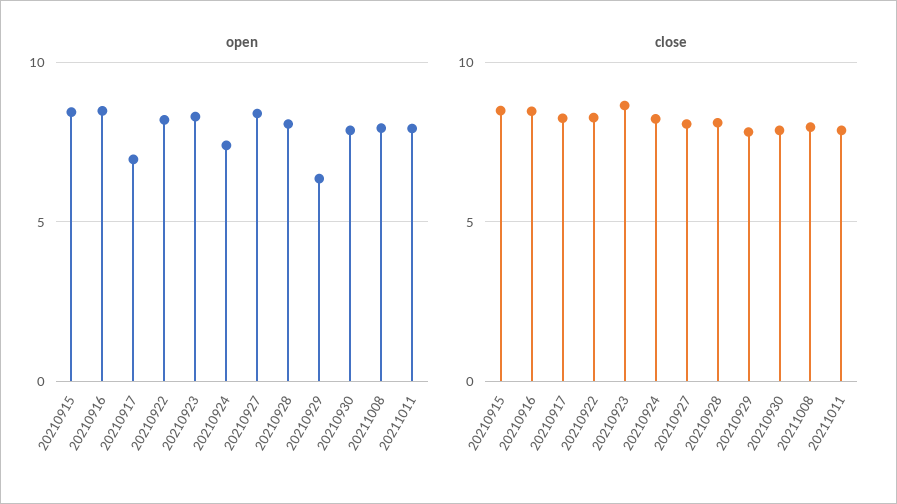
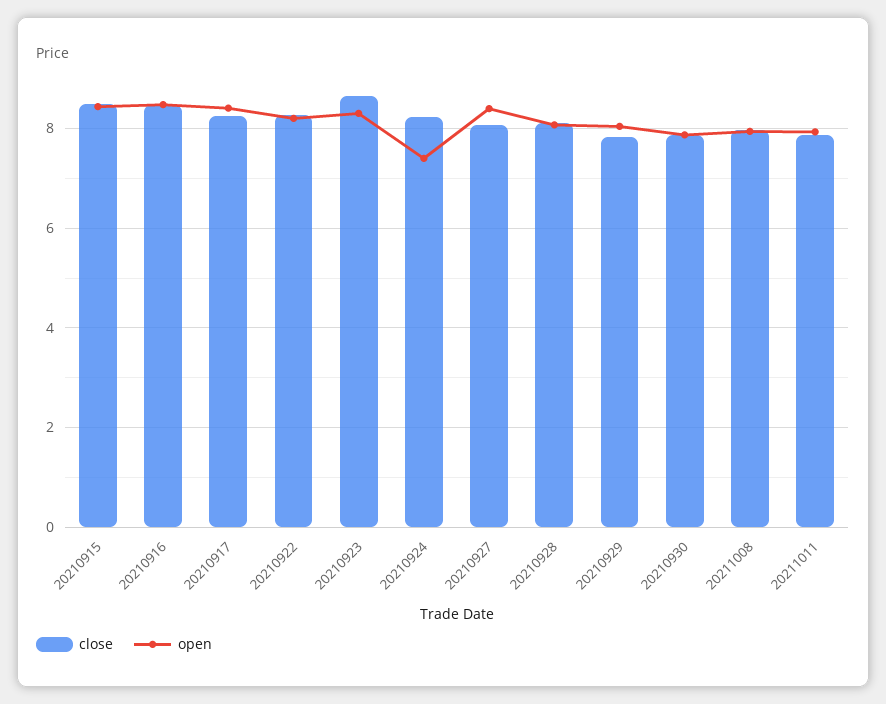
open, 20210917: 7 -> 8.4
open, 20210929: 6.5 -> 8

